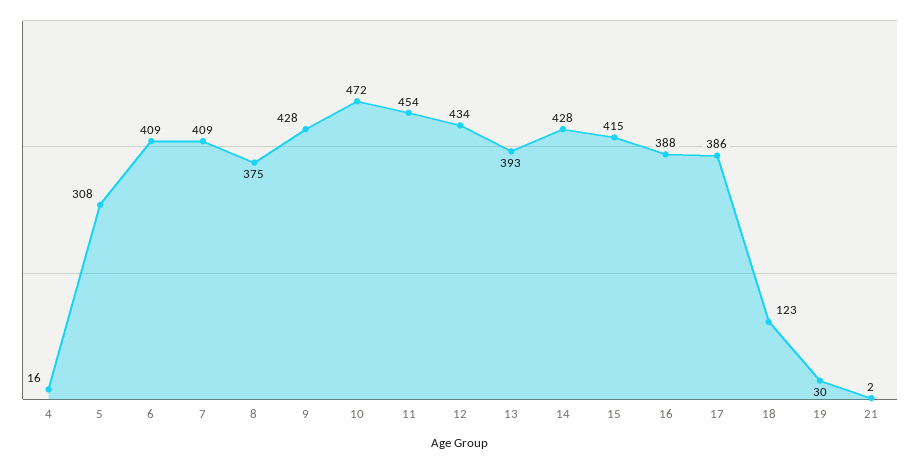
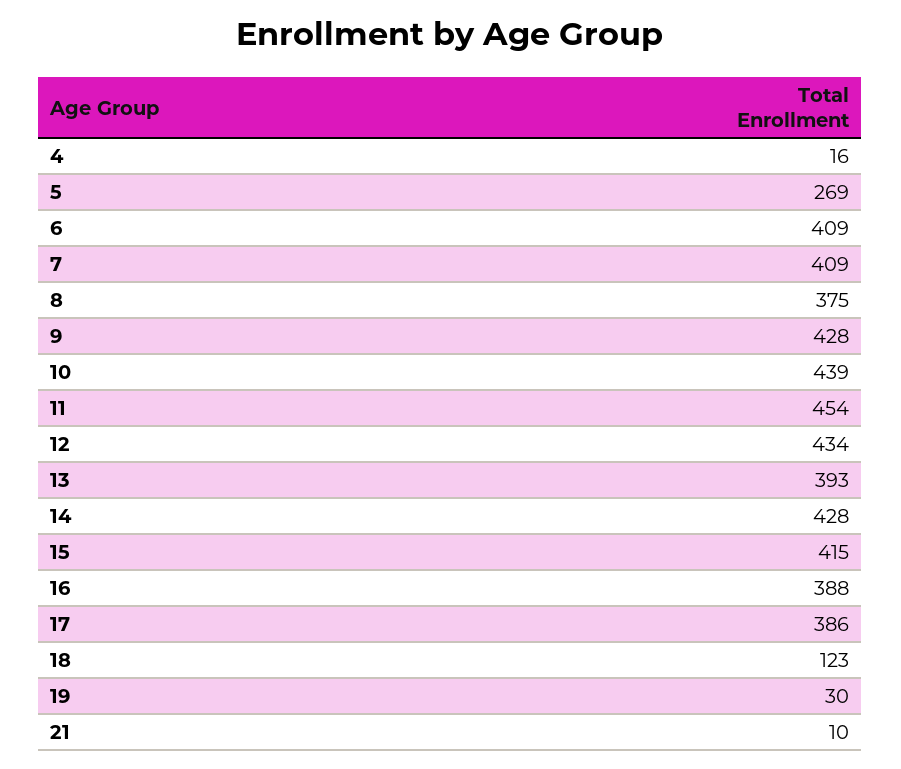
5: 308 -> 269
10: 472 -> 439
21: 2 -> 10

